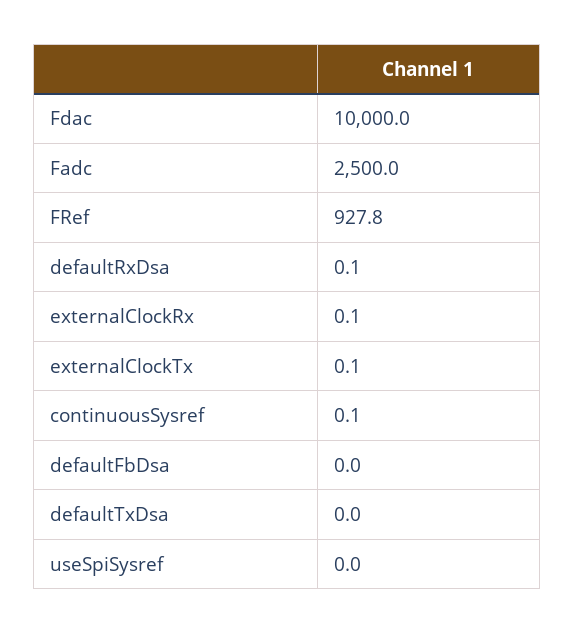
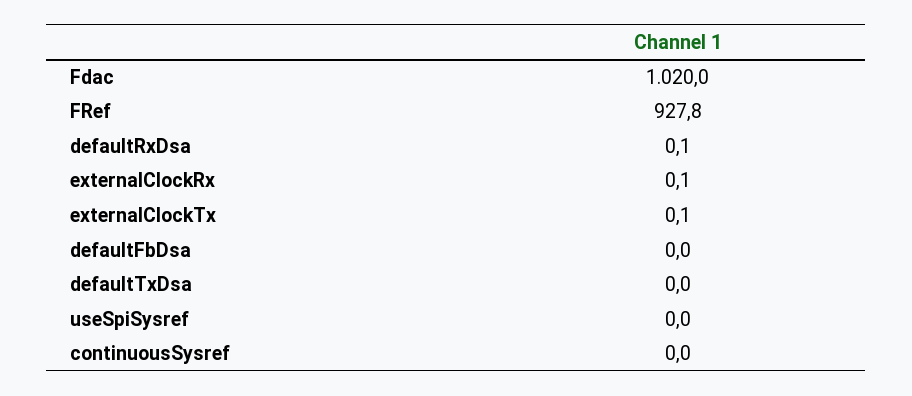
Fdac: 10000 -> 1020
Fadc: 2500 -> none
continuousSysref: 0.1 -> 0

